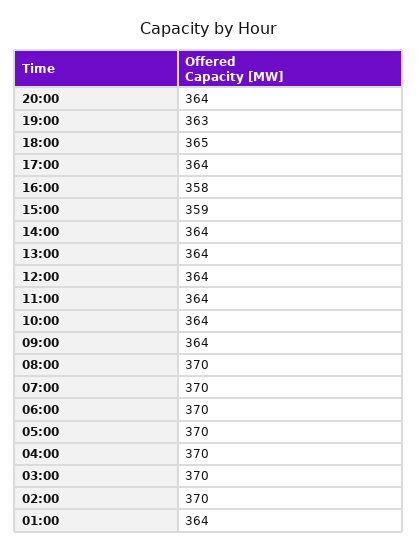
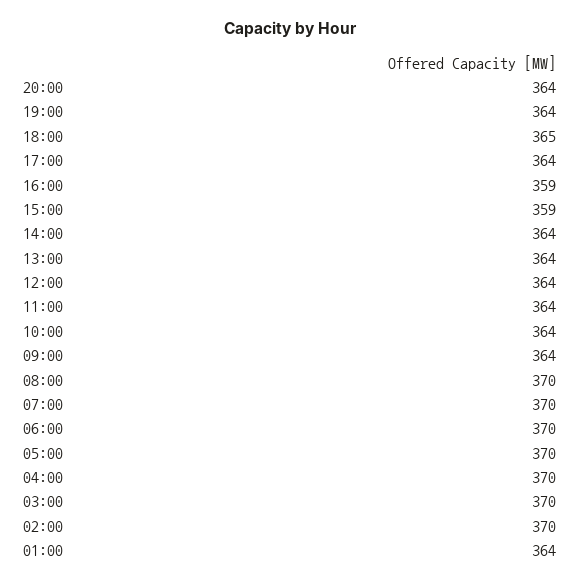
19:00: 363 -> 364
16:00: 358 -> 359

